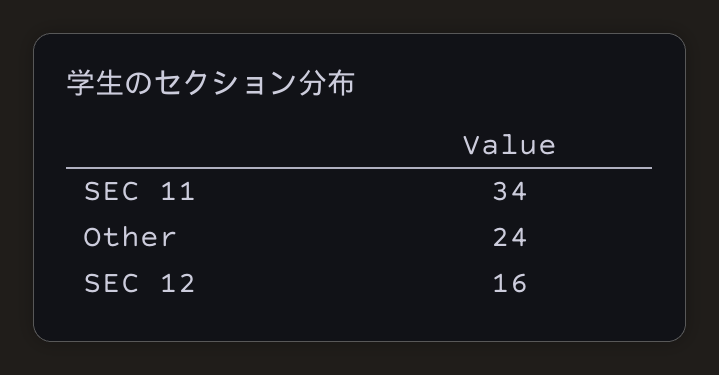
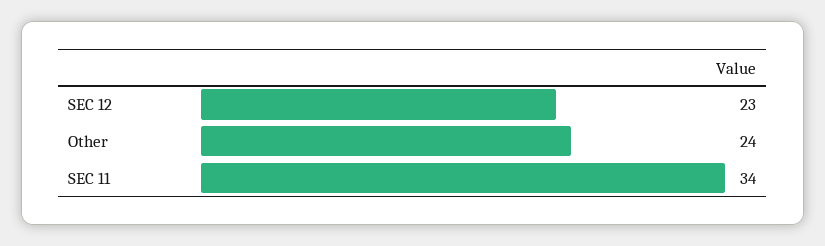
SEC 12: 16 -> 23

